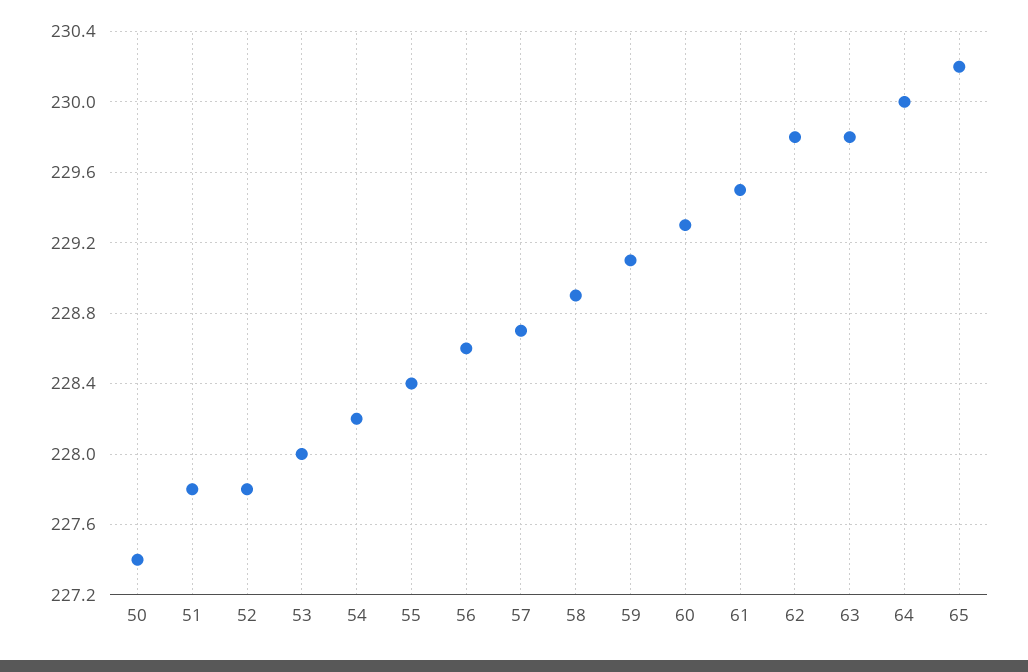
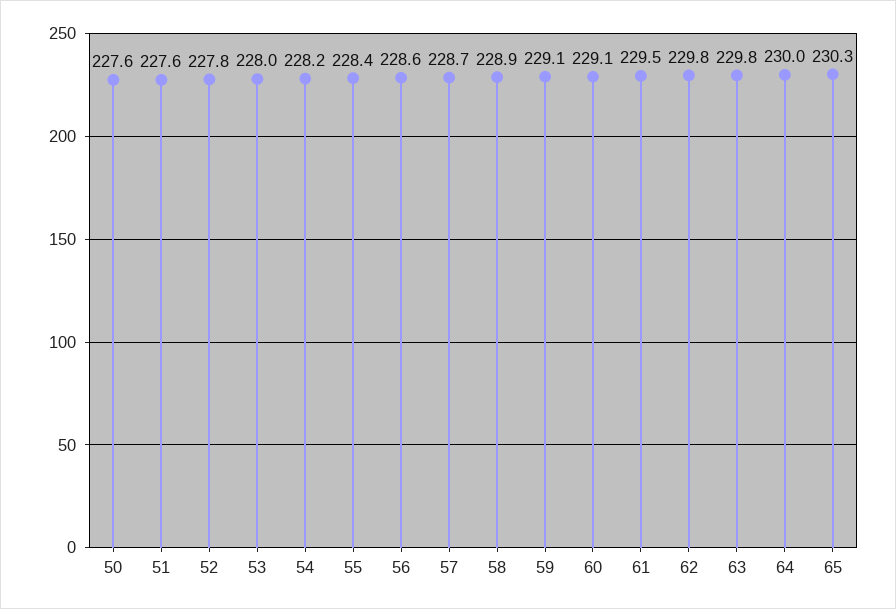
50: 227.4 -> 227.6
51: 227.8 -> 227.6
60: 229.3 -> 229.1
65: 230.2 -> 230.3

